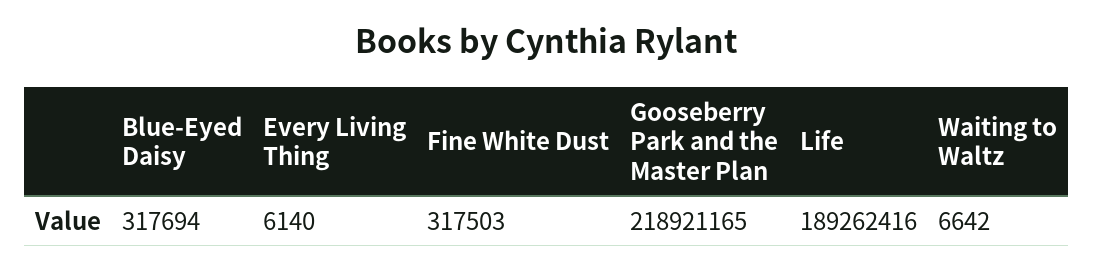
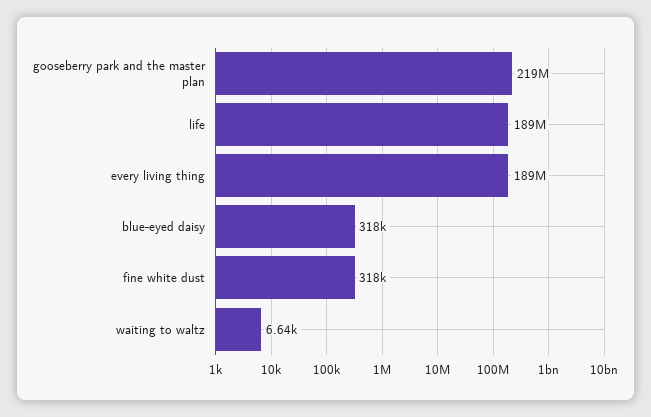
Every Living Thing: 6140 -> 189000000

